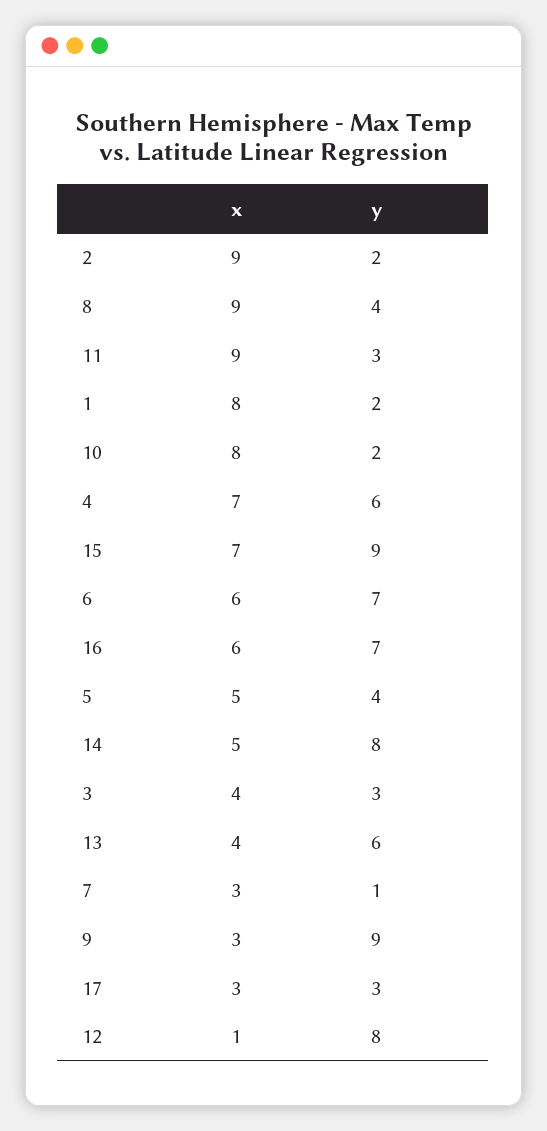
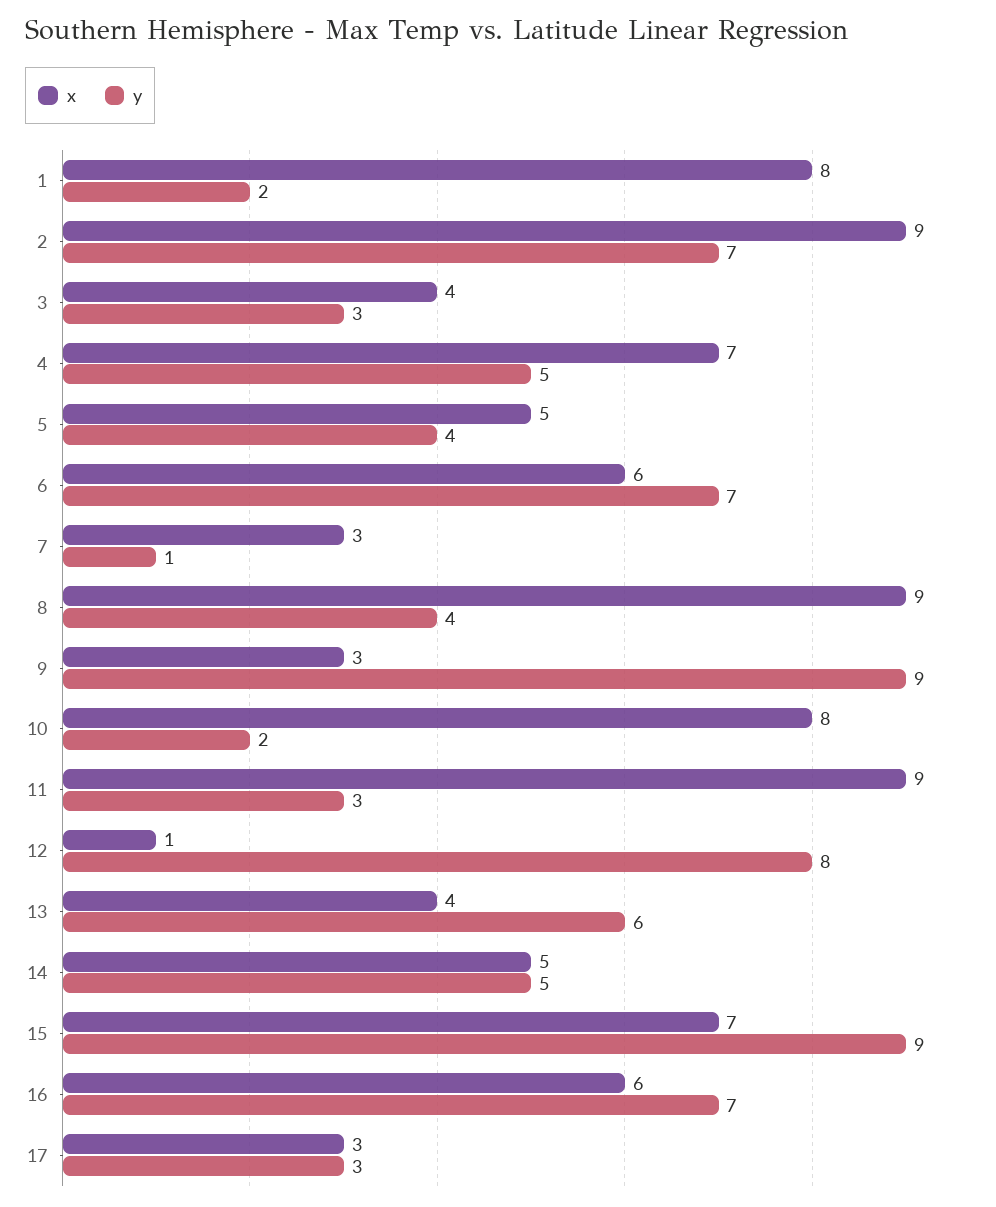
y, 2: 2 -> 7
y, 4: 6 -> 5
y, 14: 8 -> 5

